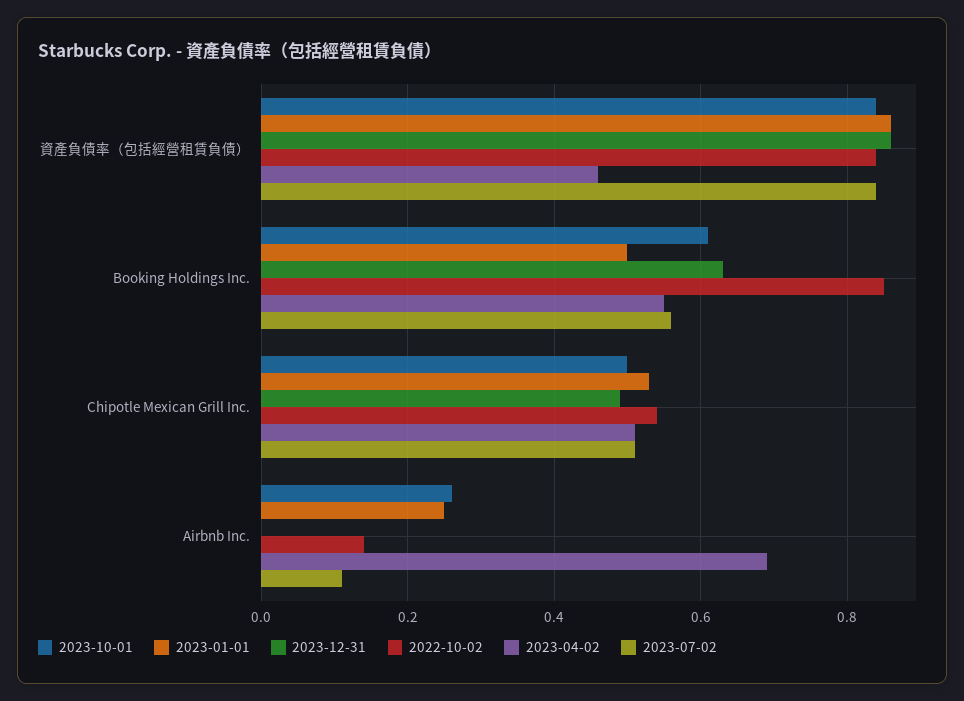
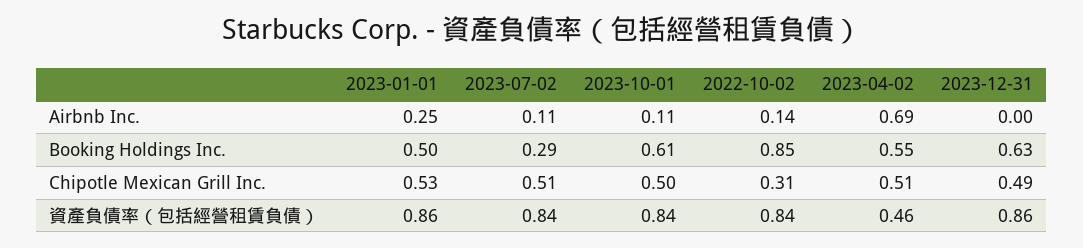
2023-07-02, Booking Holdings Inc.: 0.55 -> 0.29
2022-10-02, Chipotle Mexican Grill Inc.: 0.55 -> 0.31
2023-10-01, Airbnb Inc.: 0.25 -> 0.11

